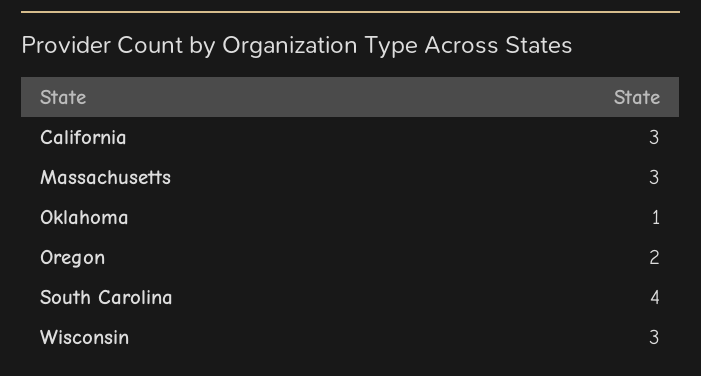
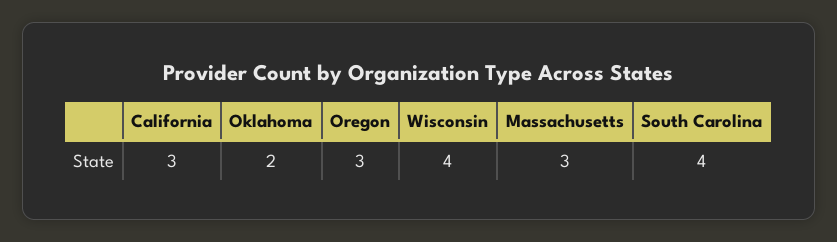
Oklahoma: 1 -> 2
Oregon: 2 -> 3
Wisconsin: 3 -> 4

